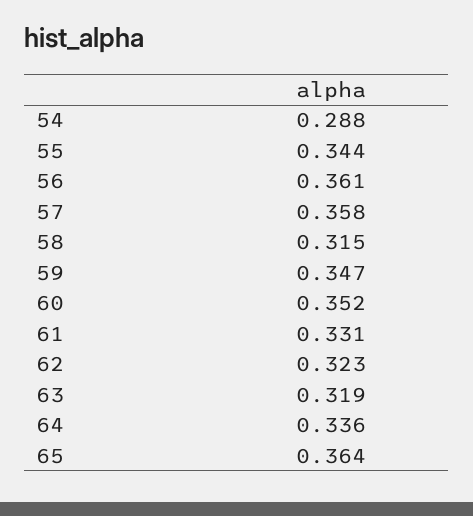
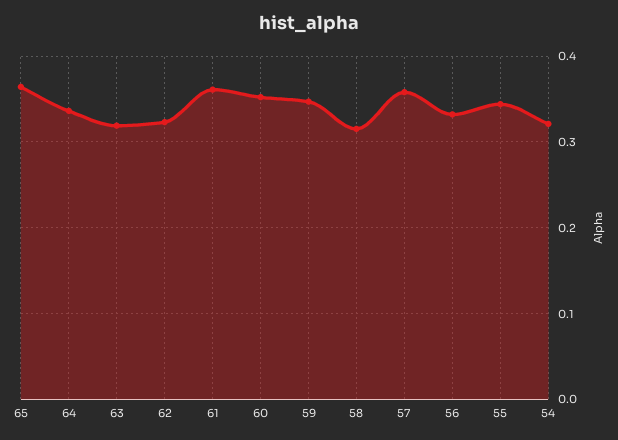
54: 0.288 -> 0.32
56: 0.361 -> 0.33
61: 0.331 -> 0.36

